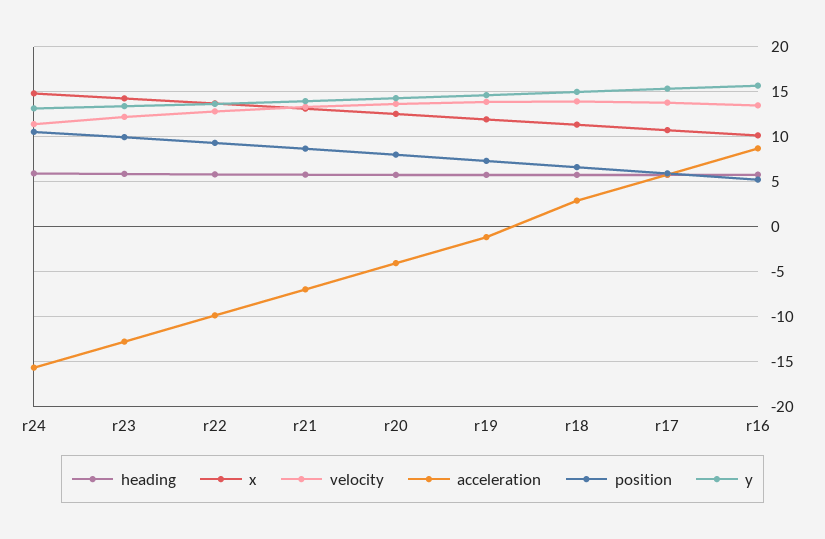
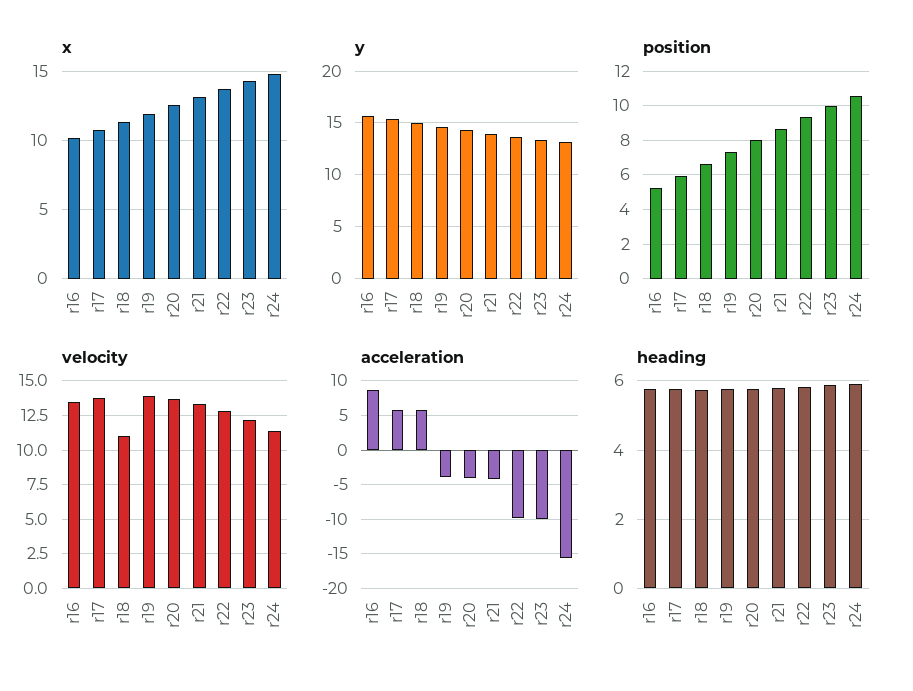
acceleration, r23: -13 -> -10
acceleration, r21: -7 -> -4
acceleration, r19: -1 -> -4
velocity, r18: 14 -> 11
acceleration, r18: 3 -> 6

